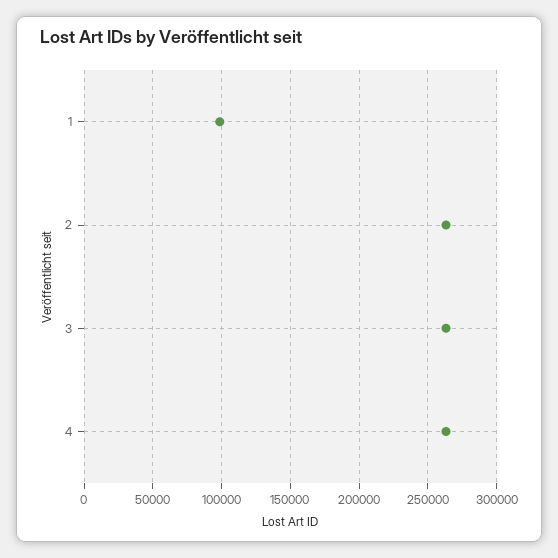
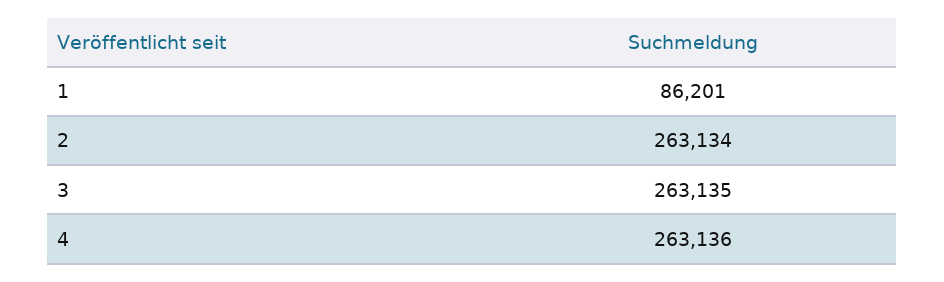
1: 100000 -> 86201

